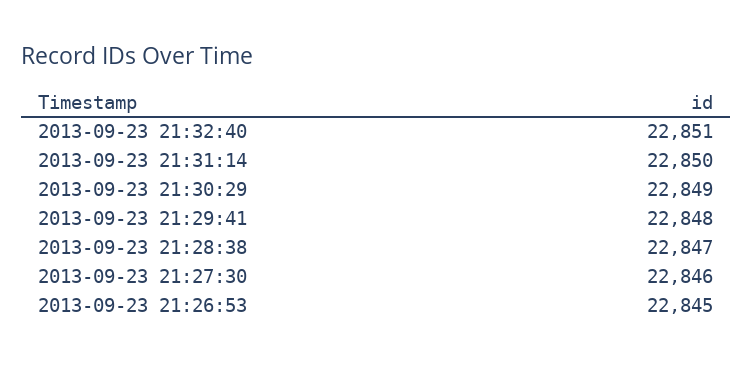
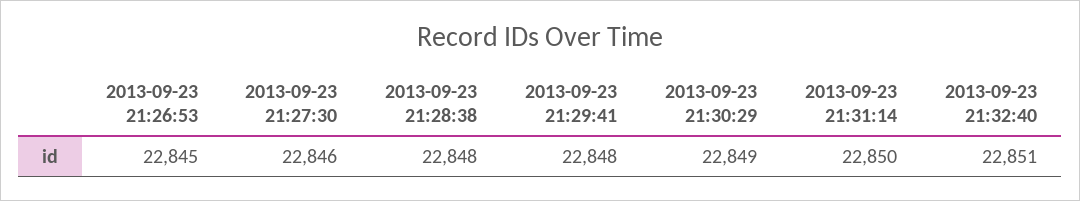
2013-09-23 21:28:38: 22847 -> 22848

